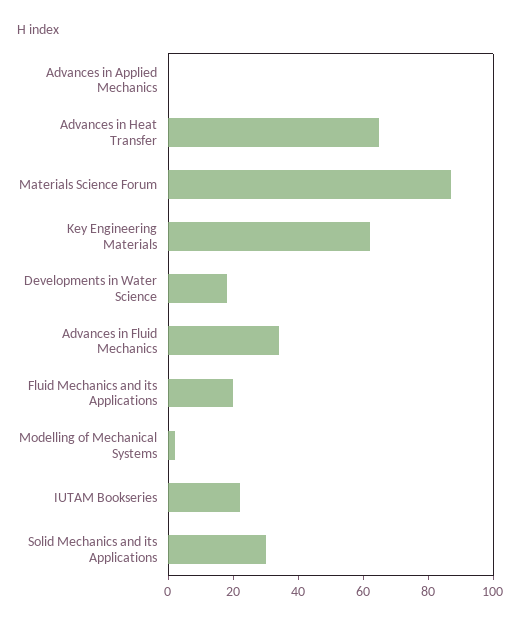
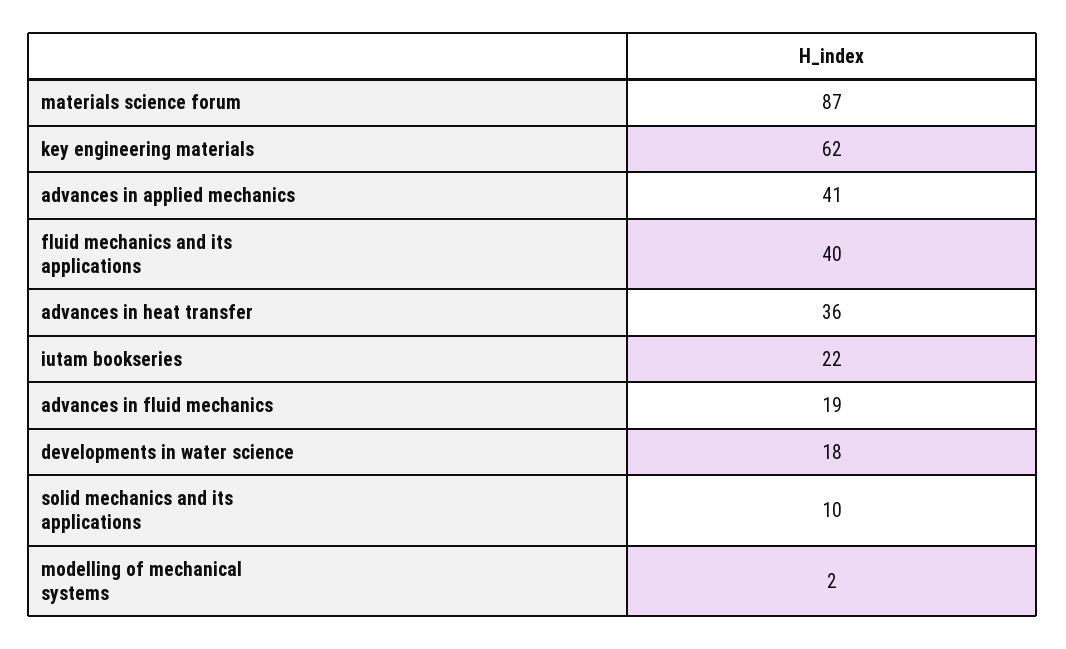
Advances in Applied Mechanics: 0 -> 41
Advances in Heat Transfer: 65 -> 36
Advances in Fluid Mechanics: 35 -> 19
Fluid Mechanics and its Applications: 20 -> 40
Solid Mechanics and its Applications: 30 -> 10

